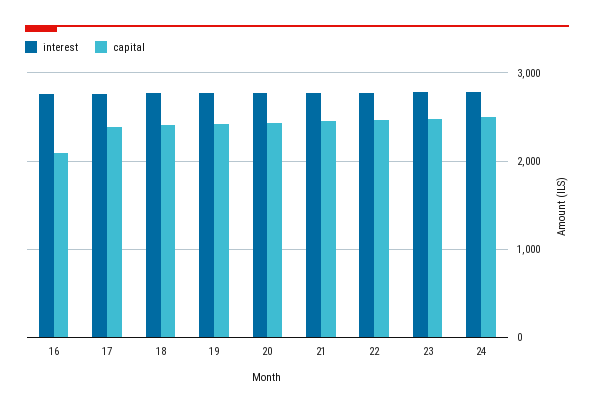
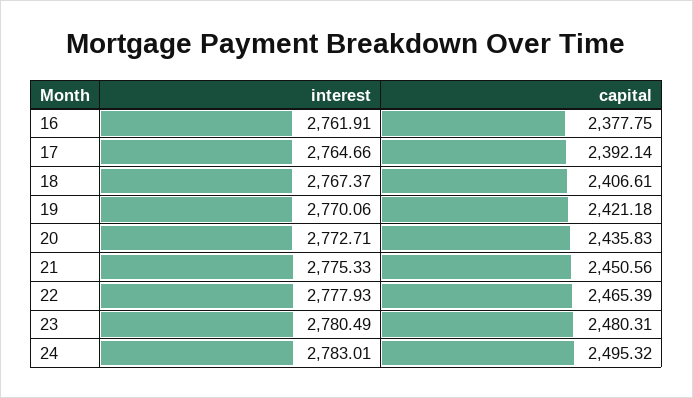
capital, 16: 2100 -> 2377.75

